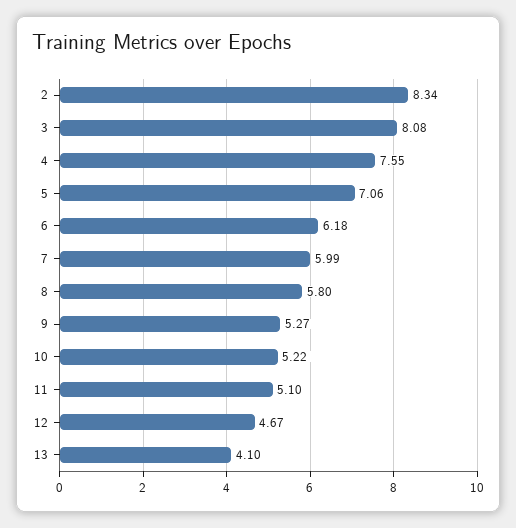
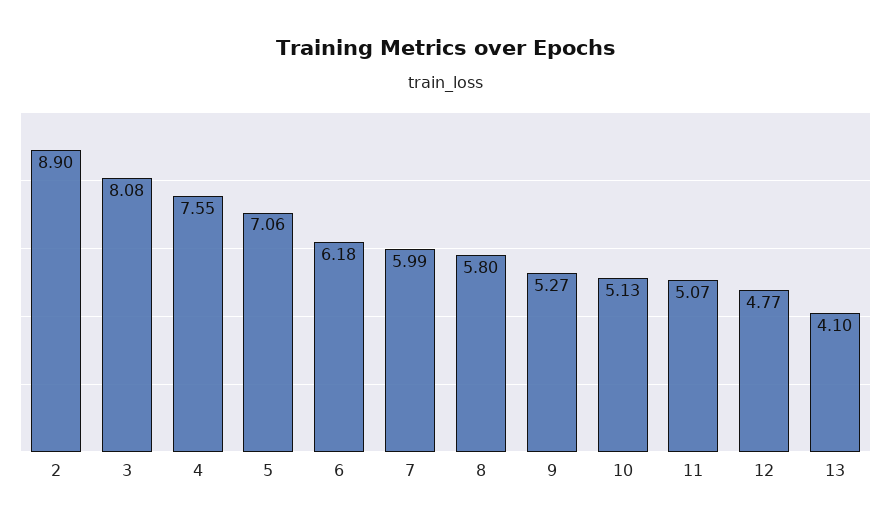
2: 8.34 -> 8.9
10: 5.22 -> 5.13
11: 5.1 -> 5.07
12: 4.67 -> 4.77

